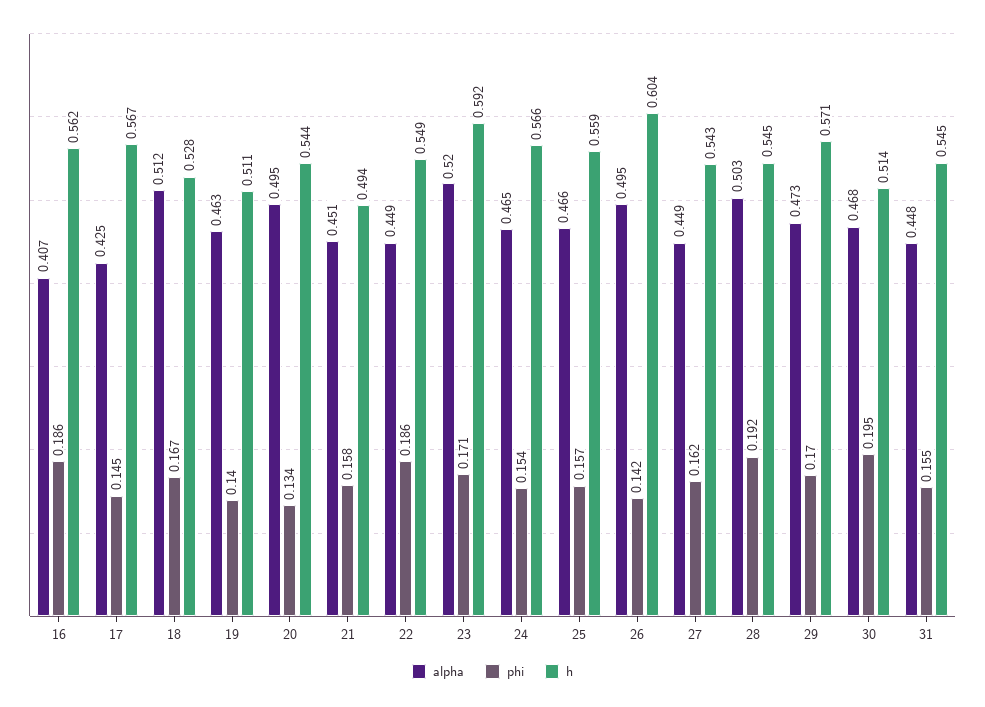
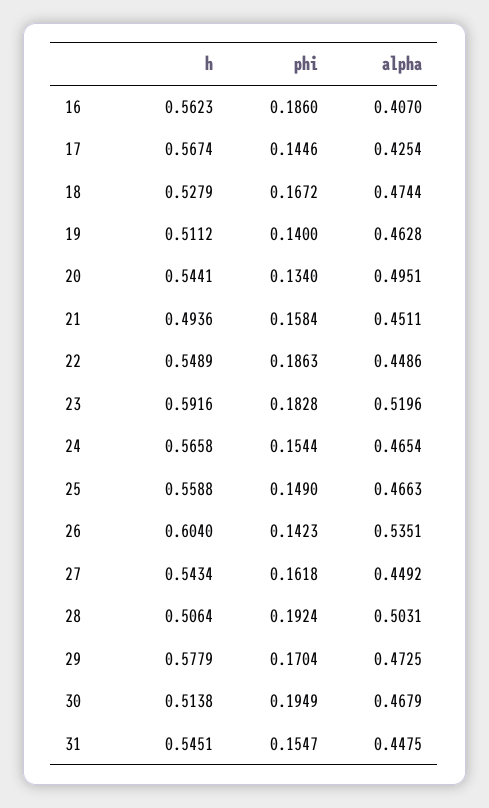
alpha, 18: 0.512 -> 0.4744
phi, 23: 0.171 -> 0.1828
phi, 25: 0.157 -> 0.149
alpha, 26: 0.495 -> 0.5351
h, 28: 0.545 -> 0.5064
h, 29: 0.571 -> 0.5779

